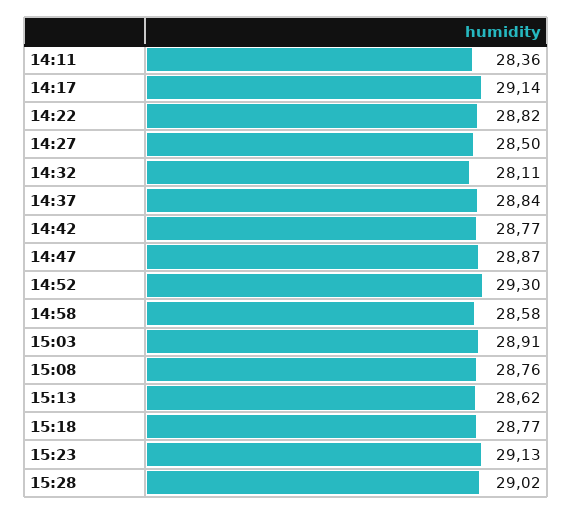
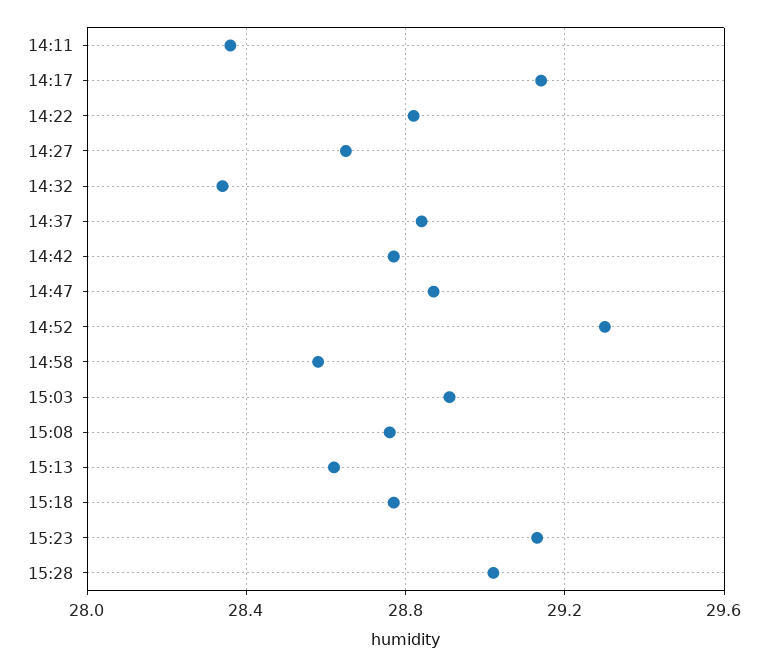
14:27: 28.5 -> 28.65
14:32: 28.11 -> 28.35

